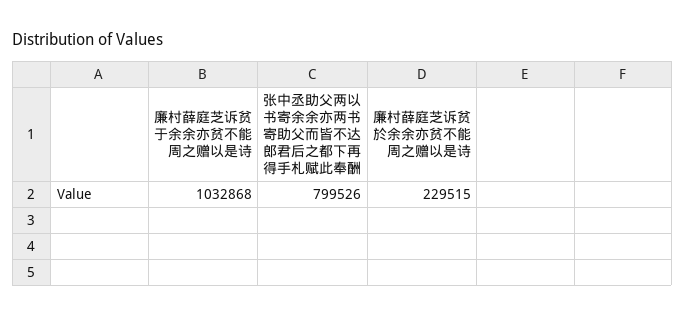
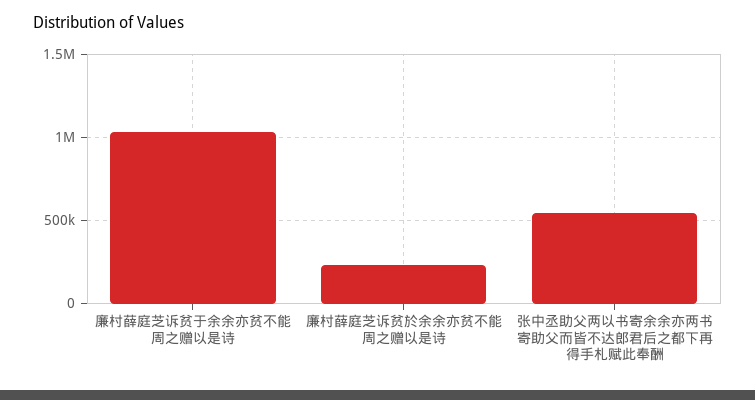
张中丞助父两以书寄余余亦两书寄助父而皆不达郎君后之都下再得手札赋此奉酬: 799526 -> 550000

